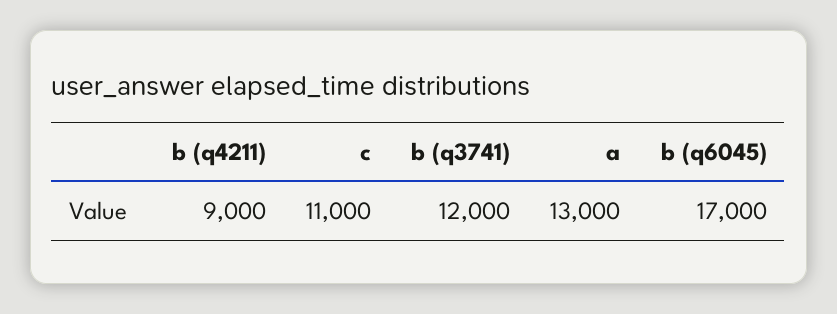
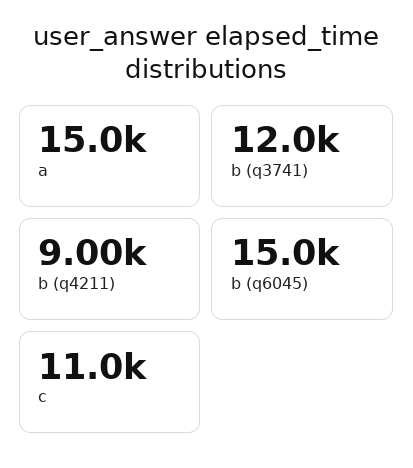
a: 13000 -> 15000
b (q6045): 17000 -> 15000

